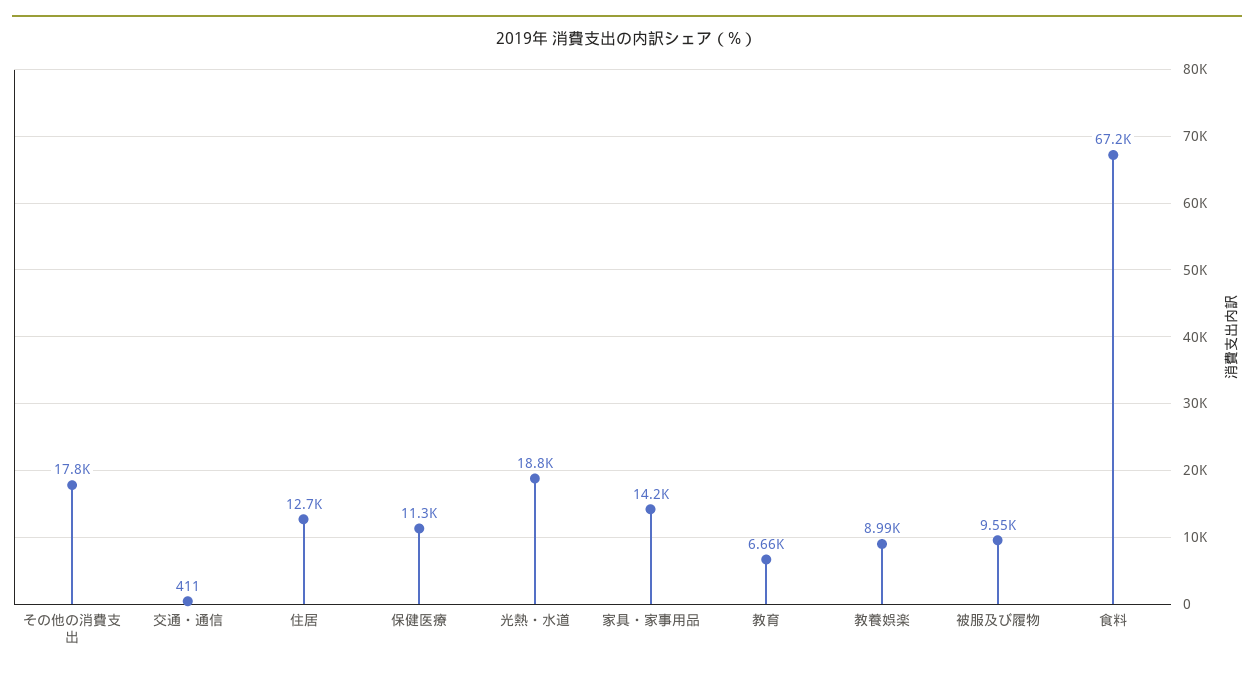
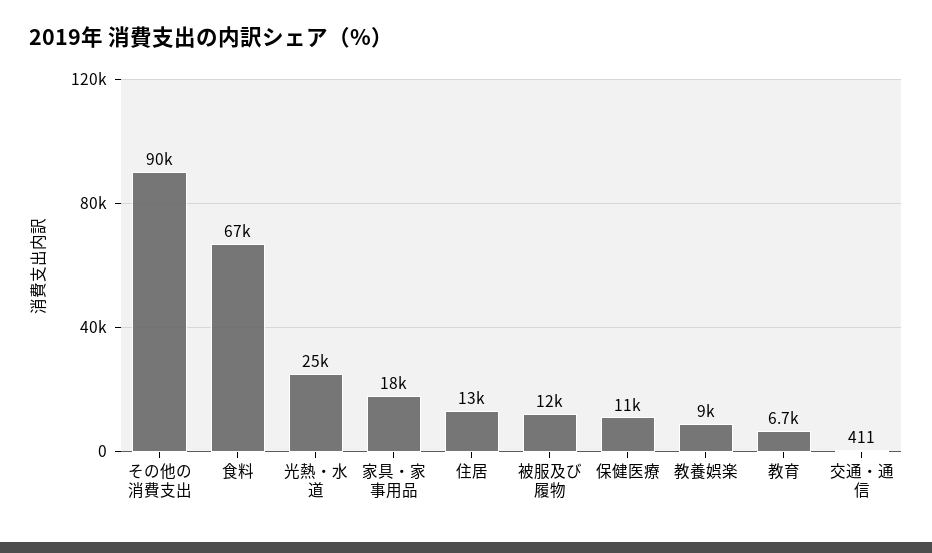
その他の消費支出: 17800 -> 90000
光熱・水道: 18800 -> 25000
家具・家事用品: 14200 -> 18000
被服及び履物: 9550 -> 12000

